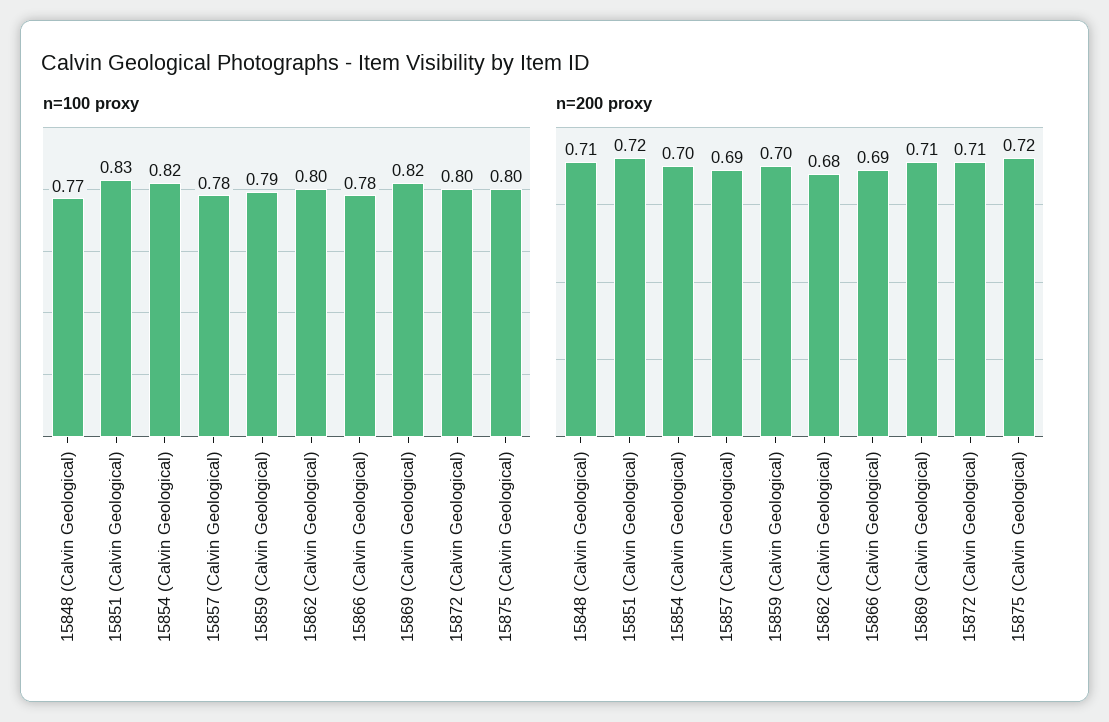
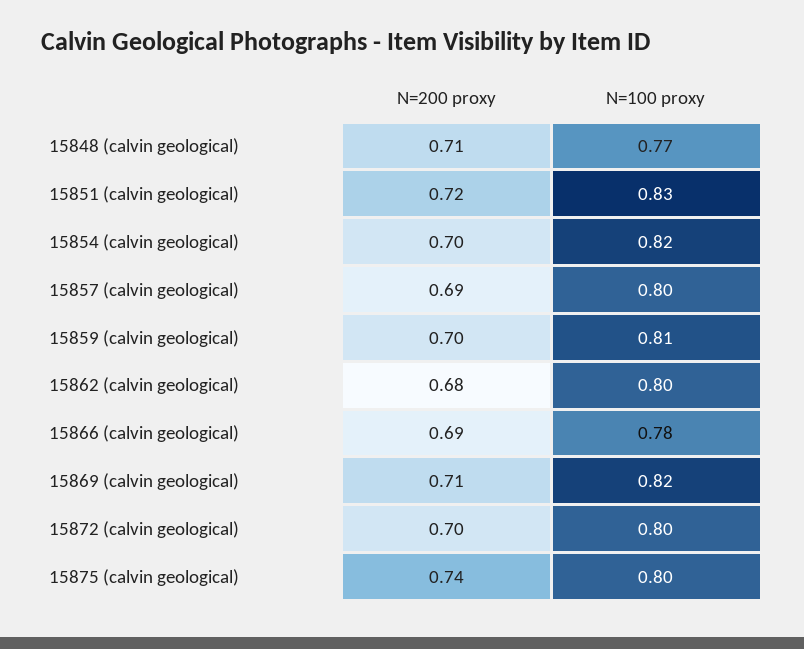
n=100 proxy, 15857 (Calvin Geological): 0.78 -> 0.8
n=100 proxy, 15859 (Calvin Geological): 0.79 -> 0.81
n=200 proxy, 15872 (Calvin Geological): 0.71 -> 0.7
n=200 proxy, 15875 (Calvin Geological): 0.72 -> 0.74

